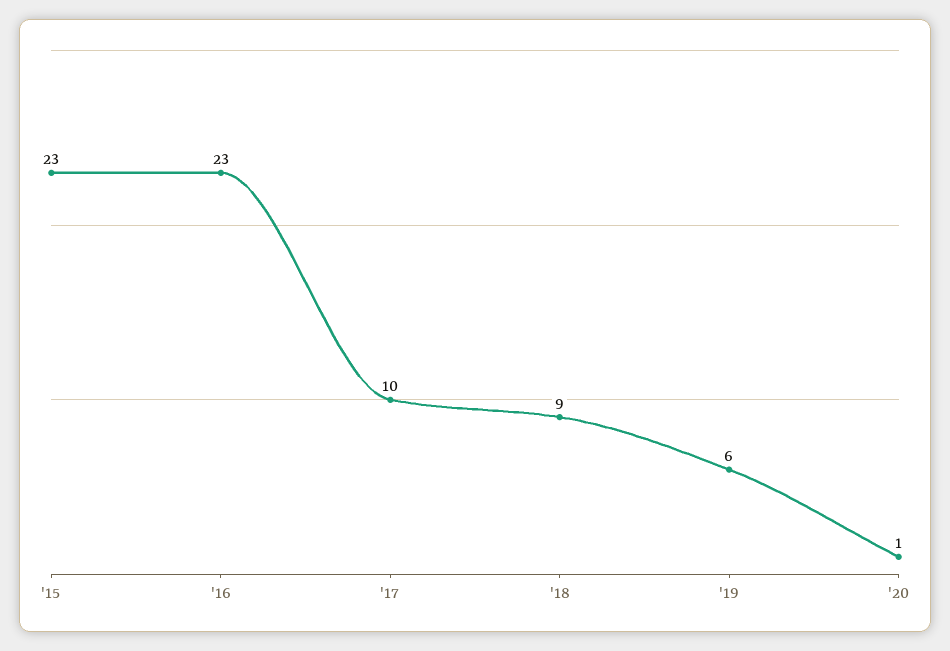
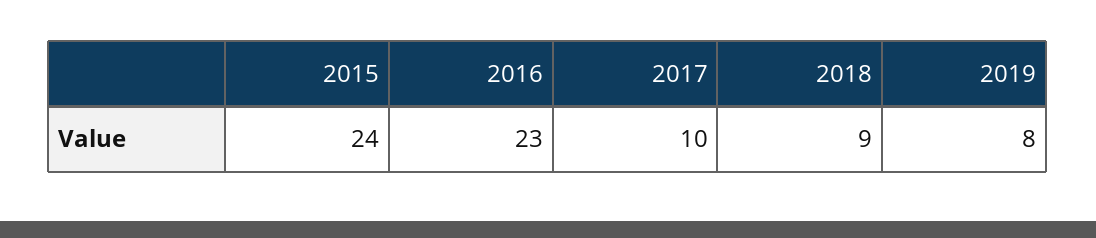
'15: 23 -> 24
'19: 6 -> 8
'20: 1 -> none

